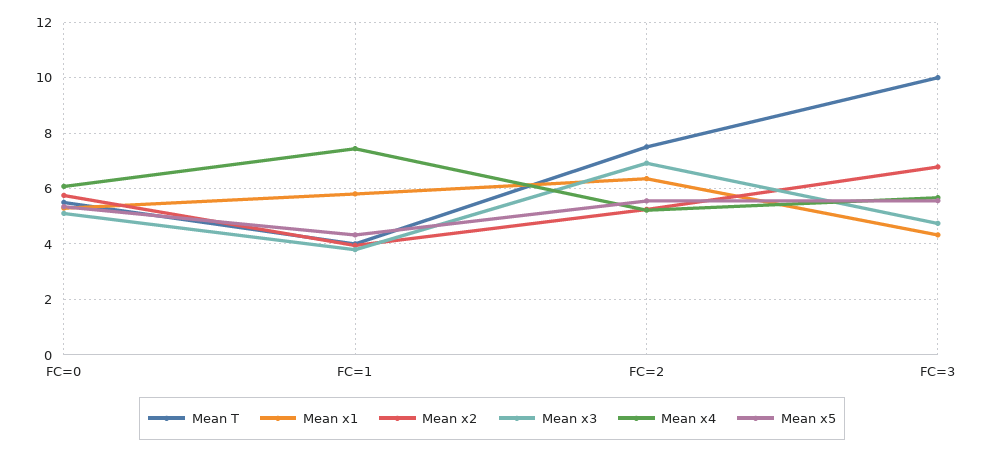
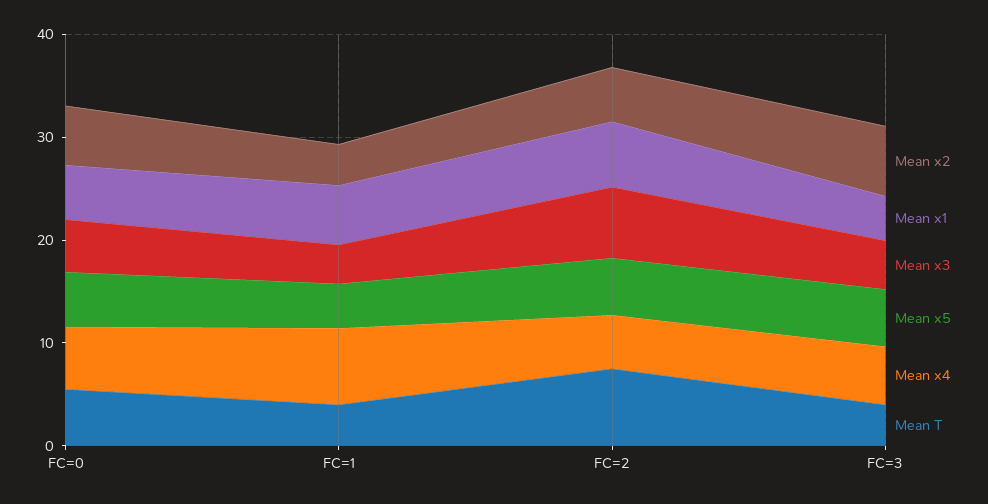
Mean T, FC=3: 10 -> 4

